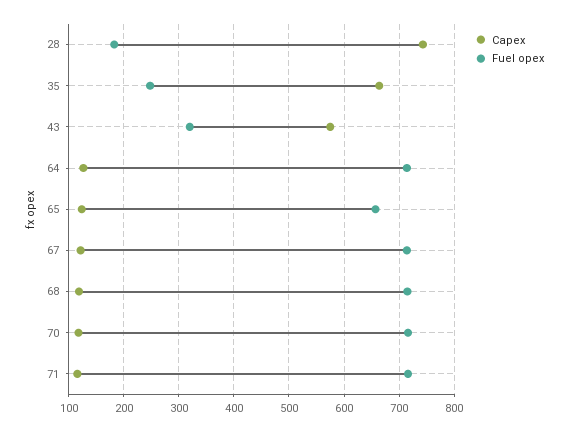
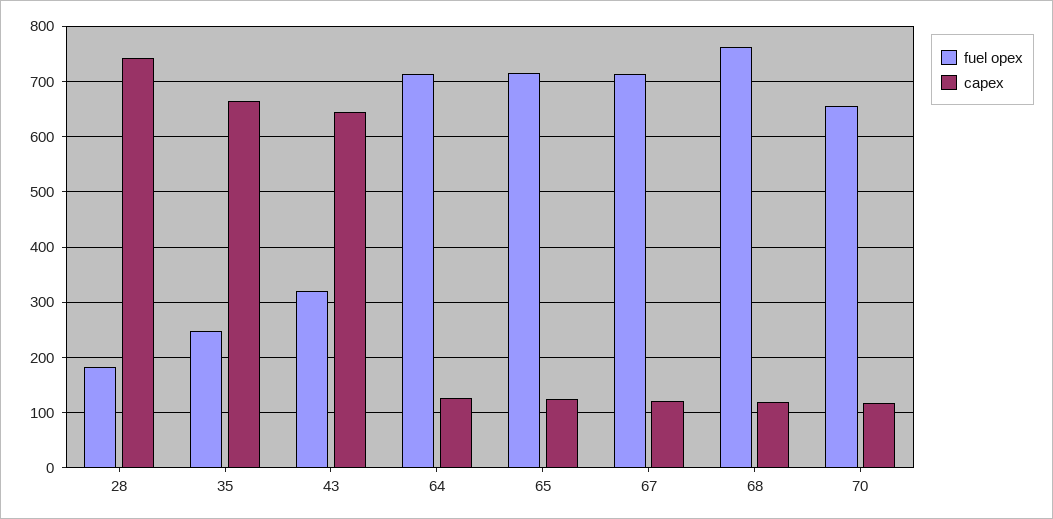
Capex, 43: 580 -> 640
Fuel opex, 65: 660 -> 720
Fuel opex, 68: 720 -> 760
Fuel opex, 70: 720 -> 660
Capex, 71: 120 -> none
Fuel opex, 71: 720 -> none

